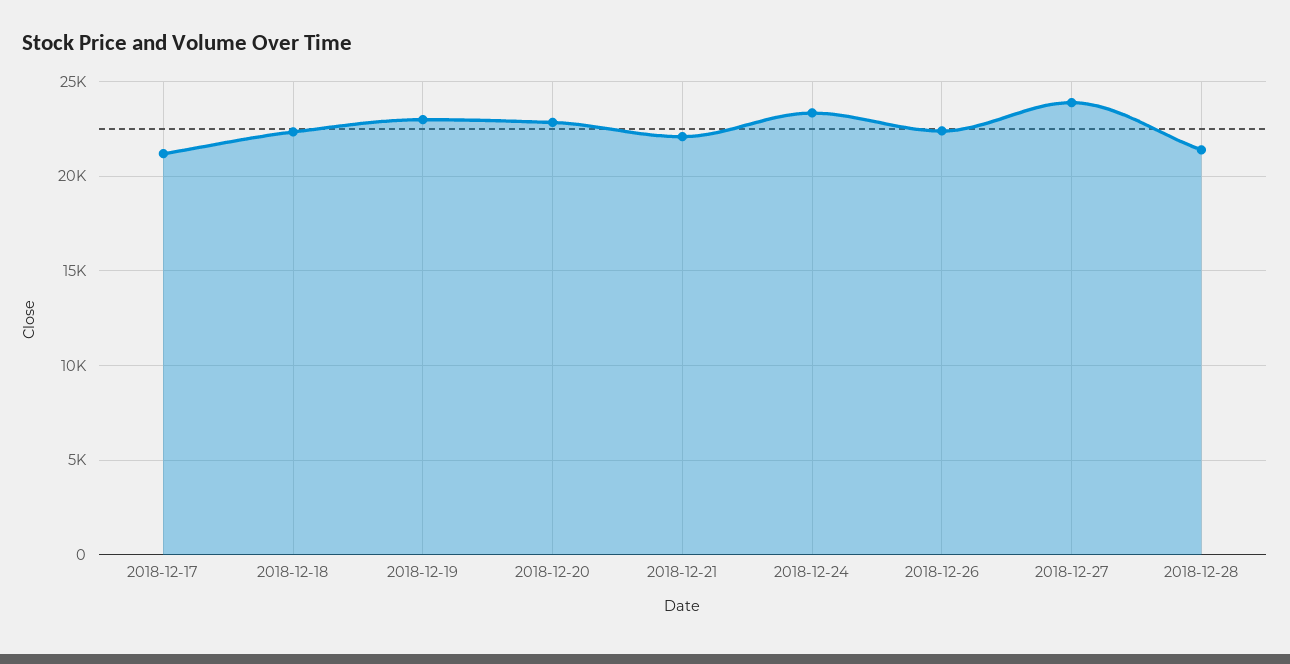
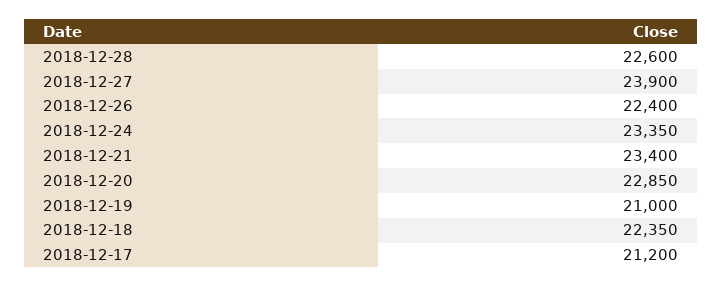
2018-12-19: 23000 -> 21000
2018-12-21: 22000 -> 23400
2018-12-28: 21500 -> 22600

